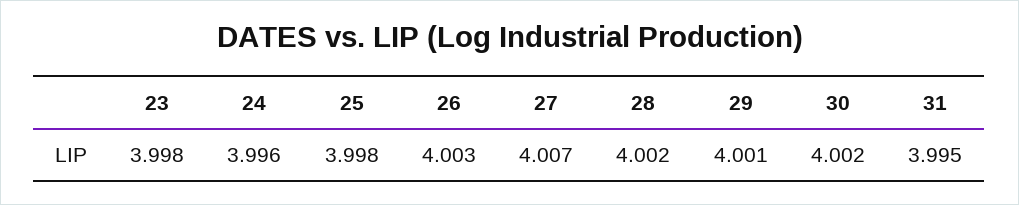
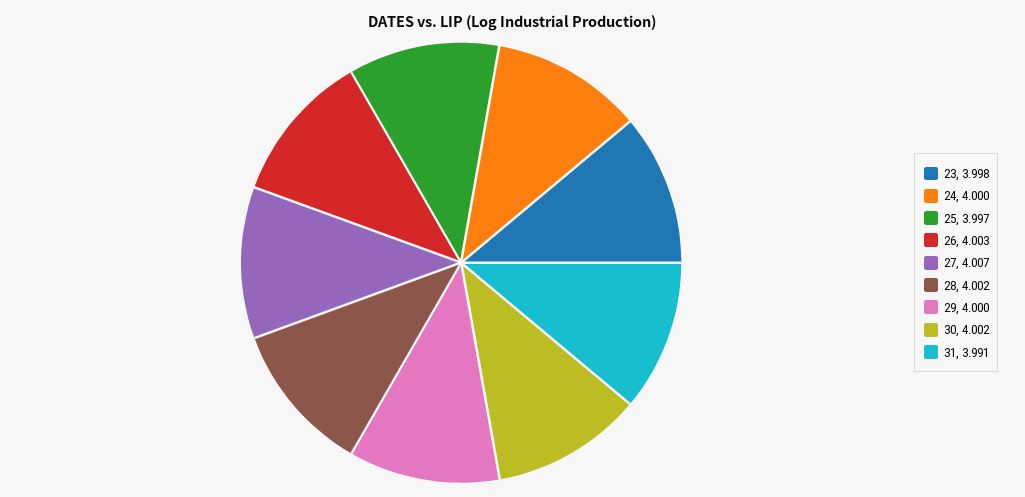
24: 3.996 -> 4
25: 3.998 -> 3.997
29: 4.001 -> 4
31: 3.995 -> 3.991

